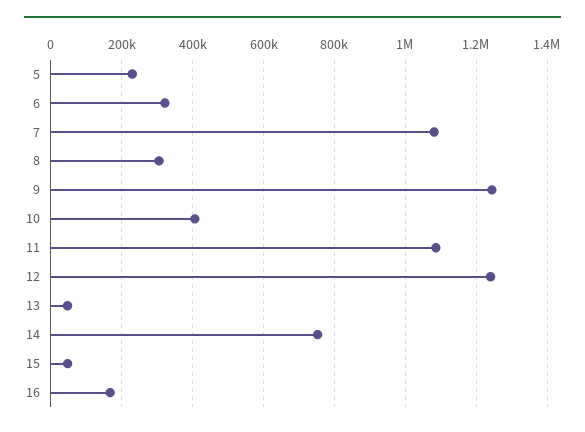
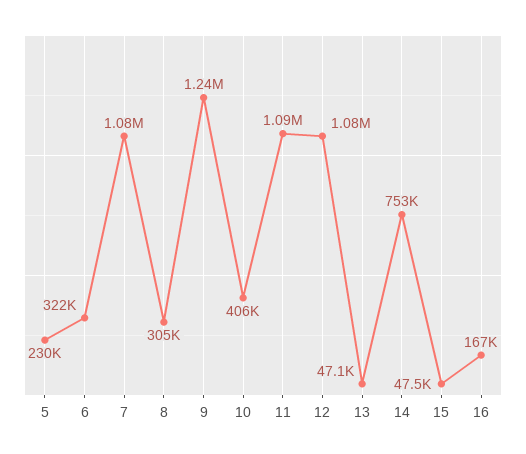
12: 1240000 -> 1080000

